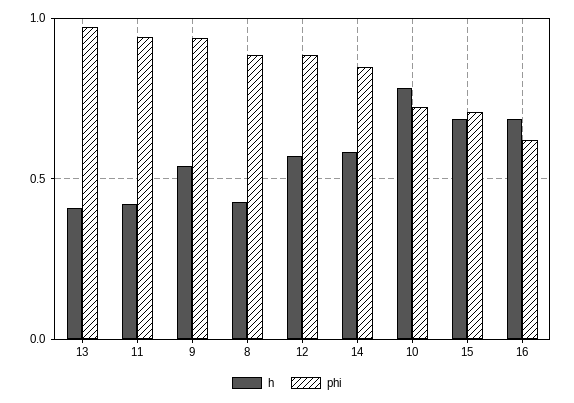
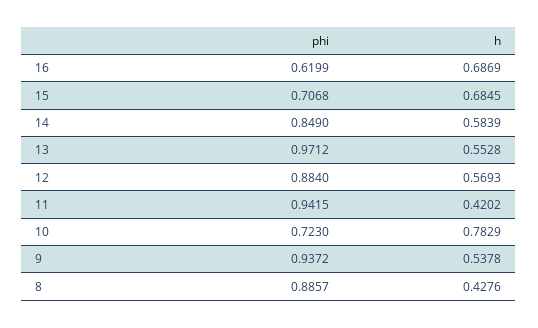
h, 13: 0.4 -> 0.5528

